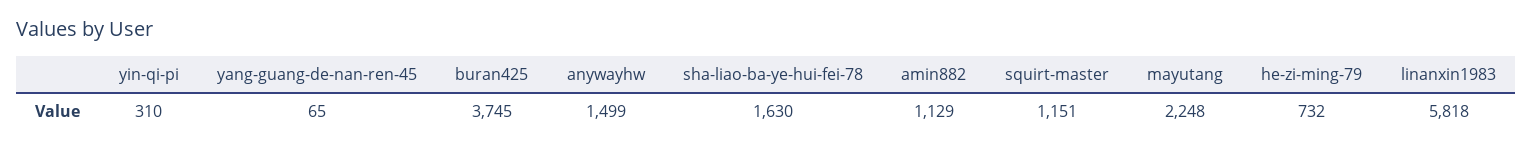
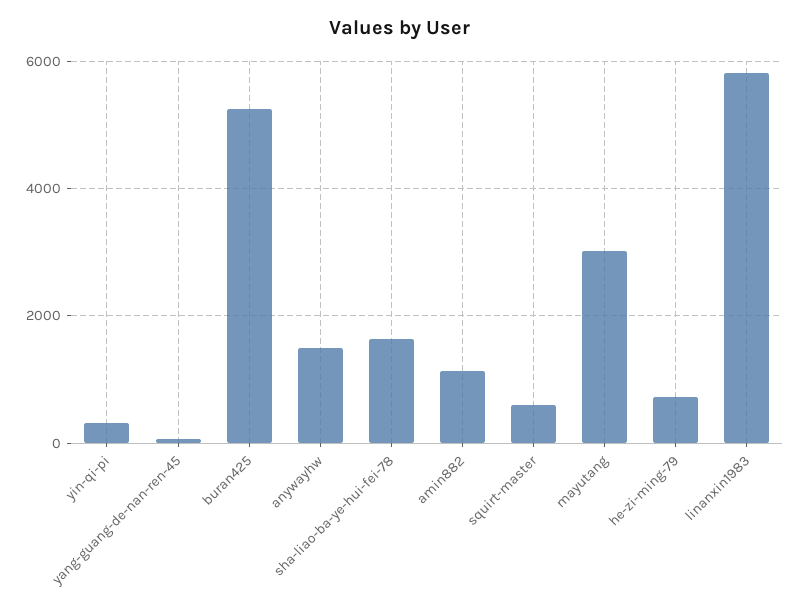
buran425: 3745 -> 5200
squirt-master: 1151 -> 600
mayutang: 2248 -> 3000

